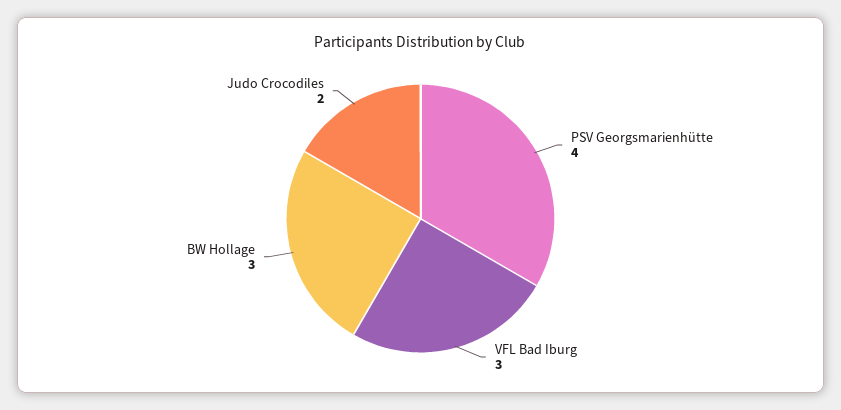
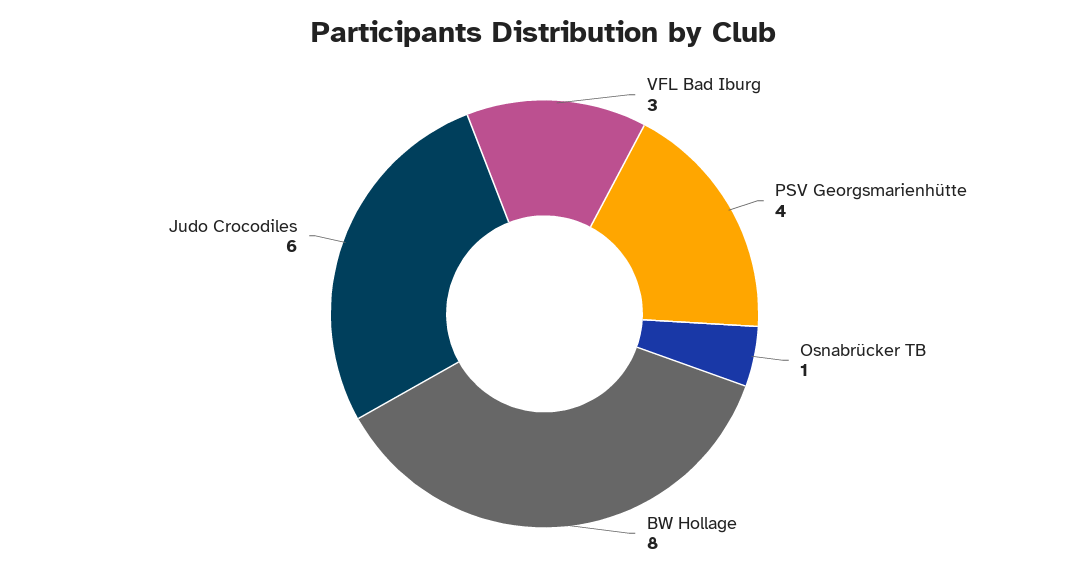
BW Hollage: 3 -> 8
Judo Crocodiles: 2 -> 6
Osnabrücker TB: none -> 1

